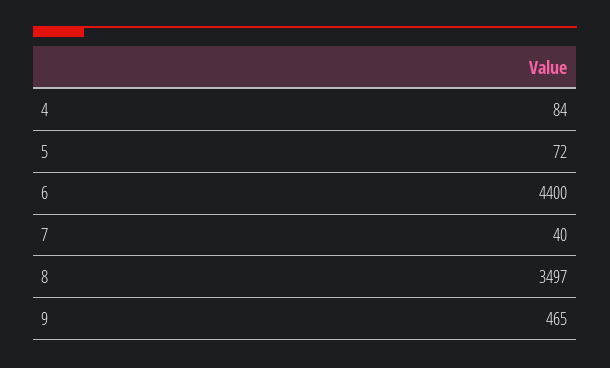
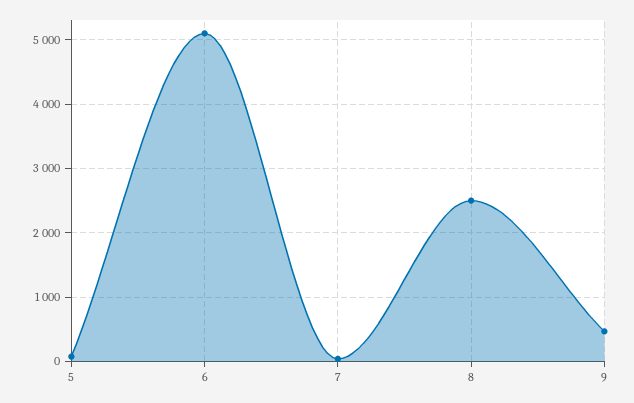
4: 84 -> none
6: 4400 -> 5100
8: 3497 -> 2500

